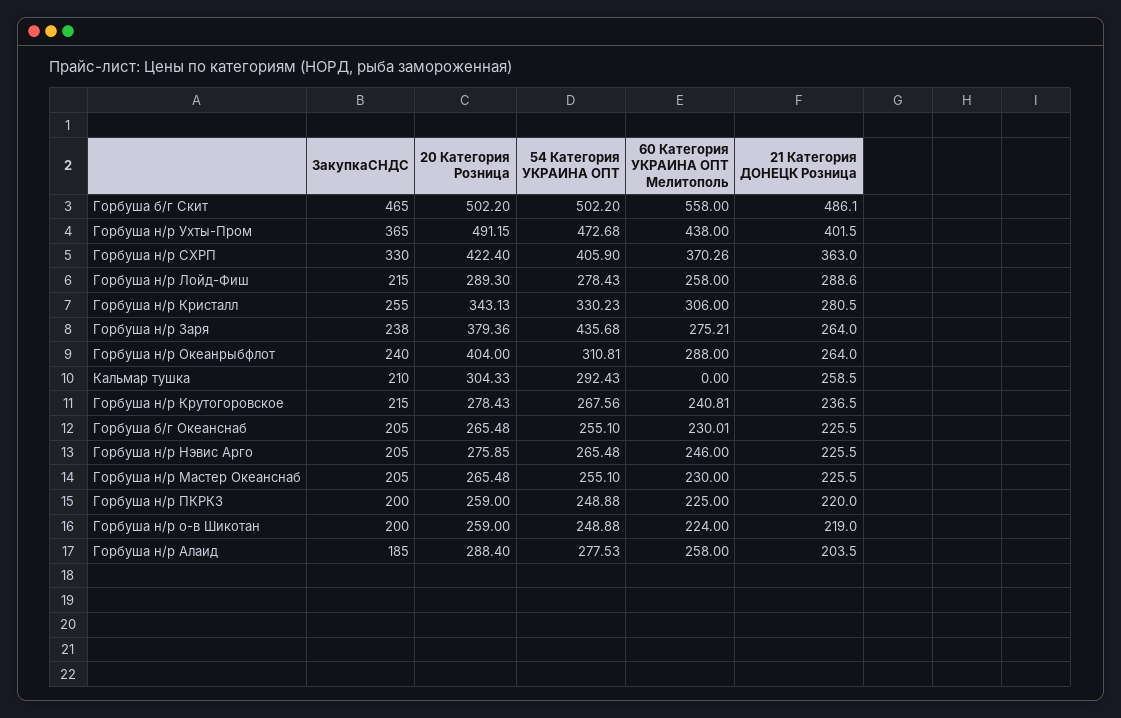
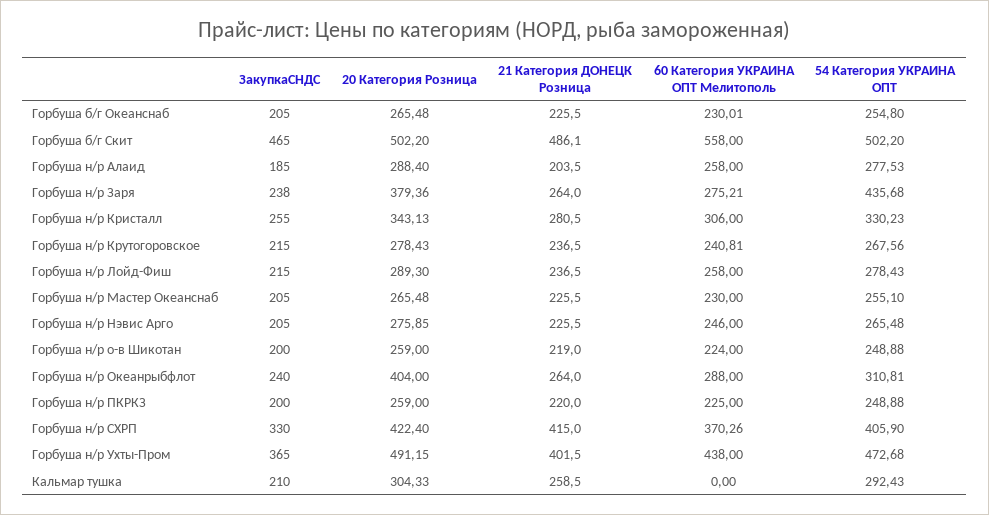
21 Категория ДОНЕЦК Розница, Горбуша н/р СХРП: 363 -> 415
21 Категория ДОНЕЦК Розница, Горбуша н/р Лойд-Фиш: 288.6 -> 236.5
54 Категория УКРАИНА ОПТ, Горбуша б/г Океанснаб: 255.1 -> 254.8

